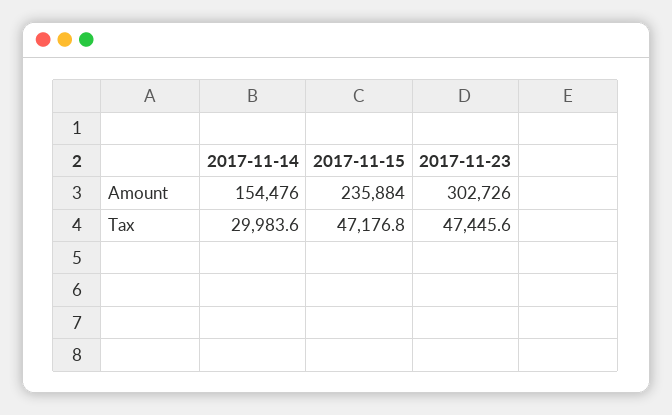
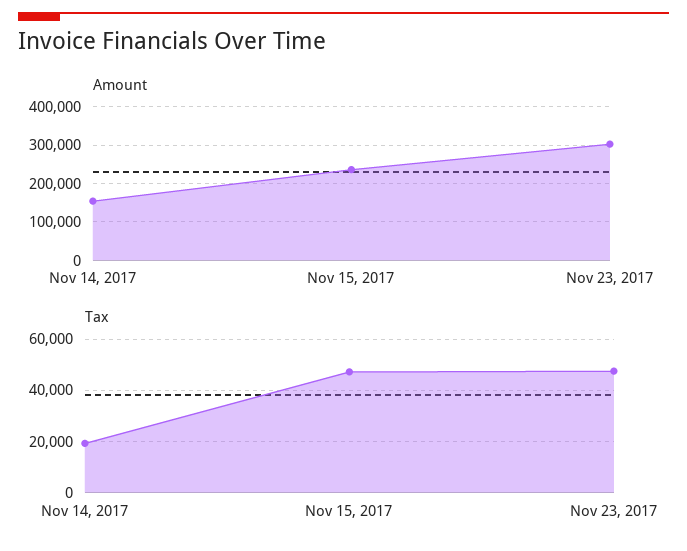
Tax, 2017-11-14: 29983.6 -> 20000

